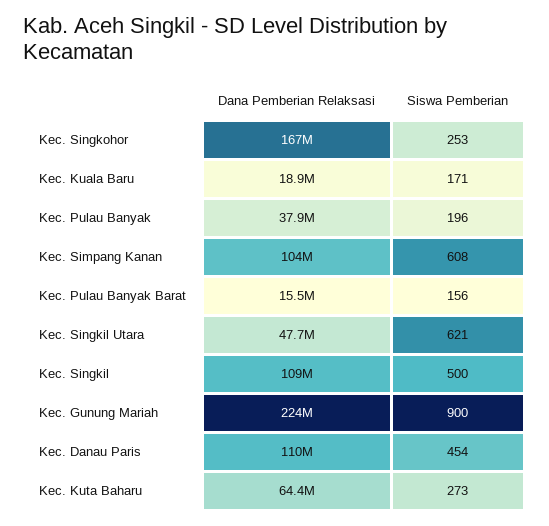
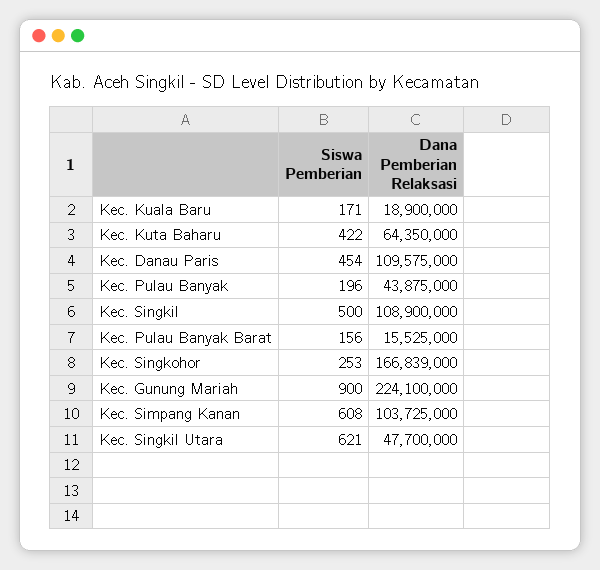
Dana Pemberian Relaksasi, Kec. Pulau Banyak: 37900000 -> 43875000
Siswa Pemberian, Kec. Kuta Baharu: 273 -> 422

